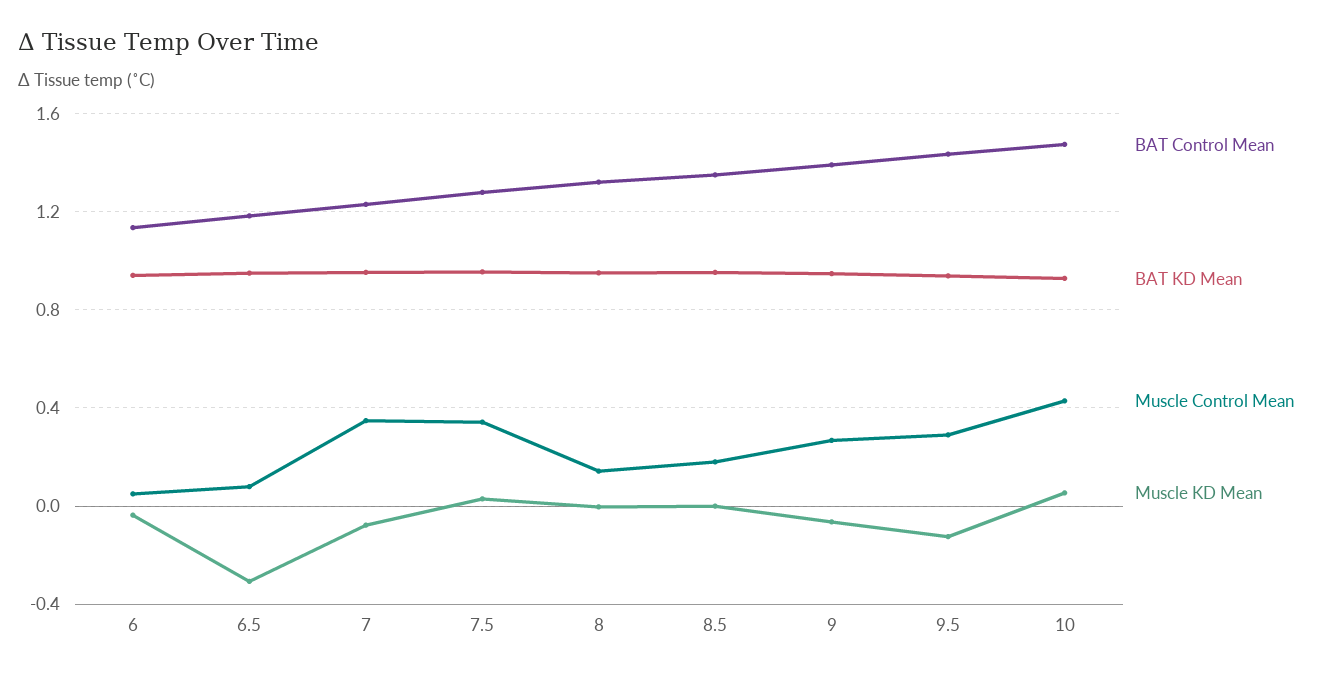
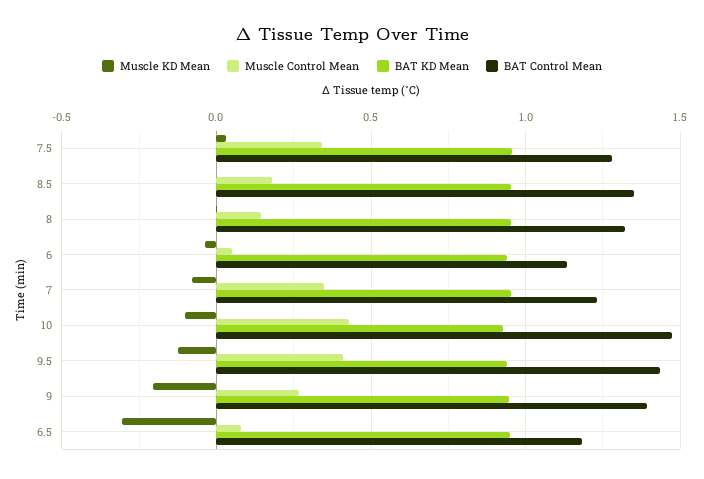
Muscle KD Mean, 9: -0.05 -> -0.2
Muscle Control Mean, 9.5: 0.3 -> 0.4
Muscle KD Mean, 10: 0.05 -> -0.1

